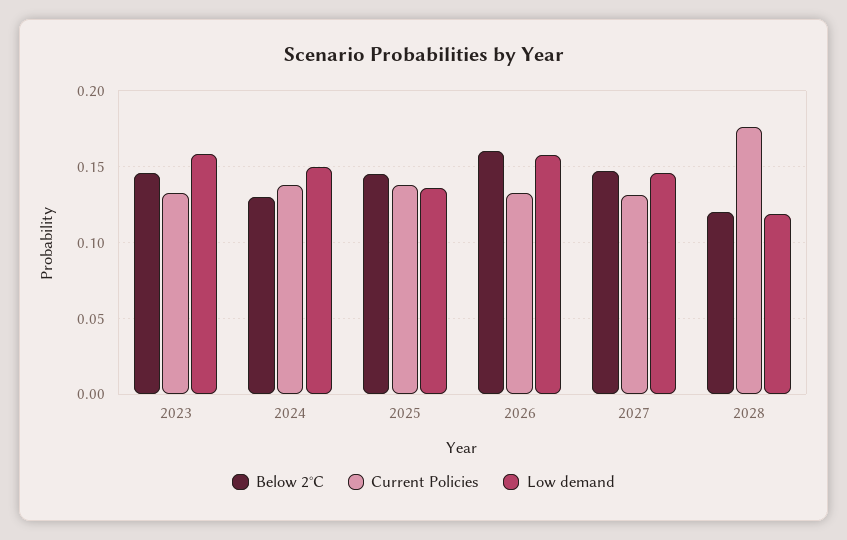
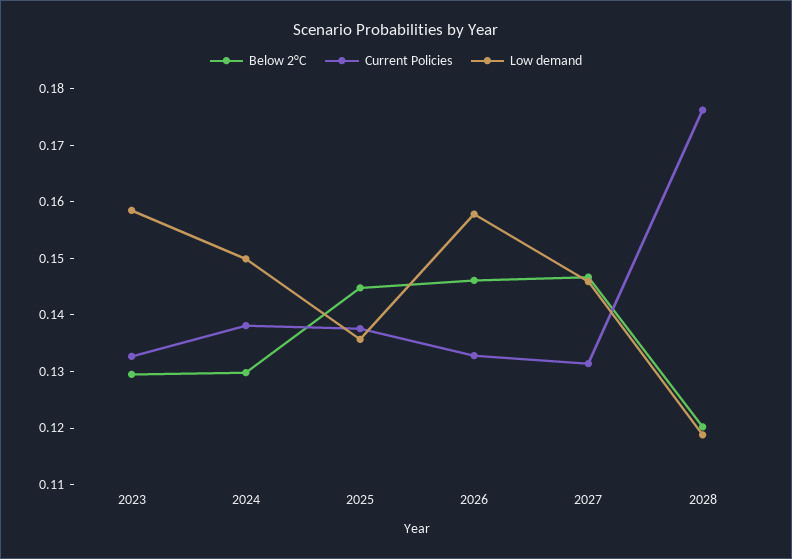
Below 2°C, 2023: 0.145 -> 0.13
Below 2°C, 2026: 0.16 -> 0.146

